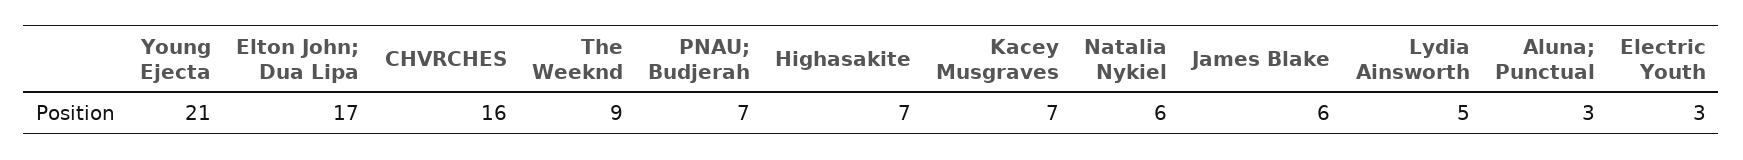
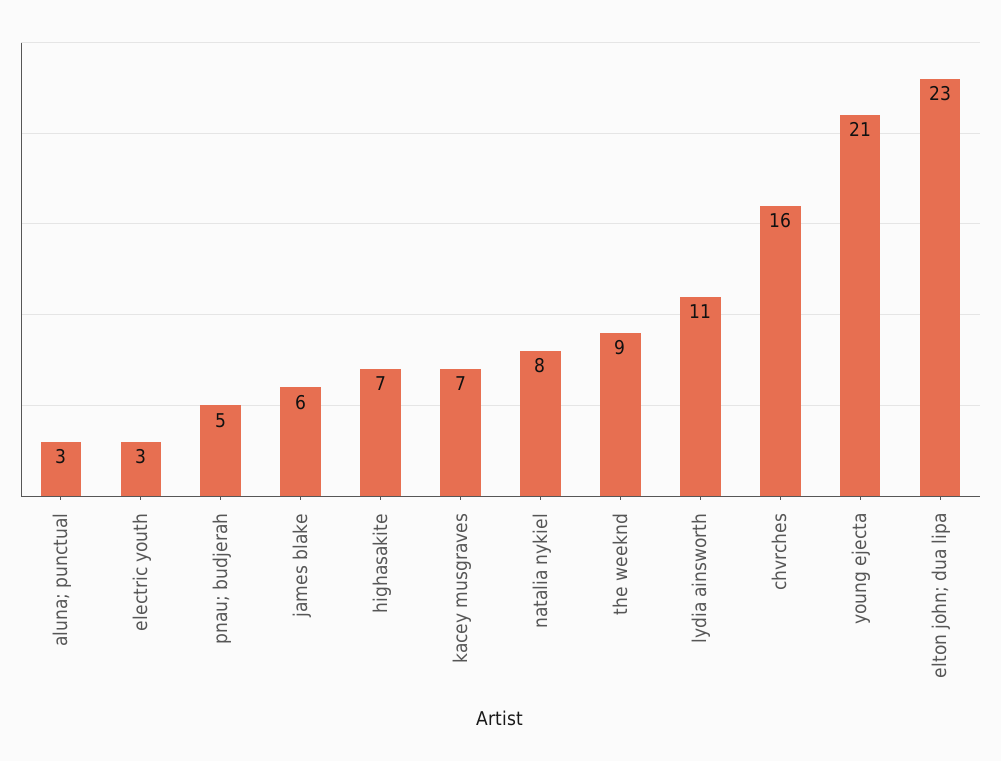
Elton John; Dua Lipa: 17 -> 23
PNAU; Budjerah: 7 -> 5
Natalia Nykiel: 6 -> 8
Lydia Ainsworth: 5 -> 11

